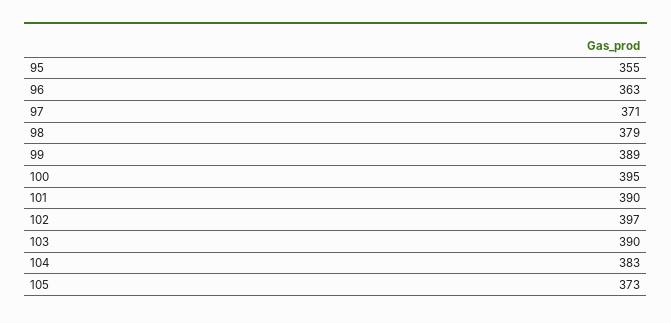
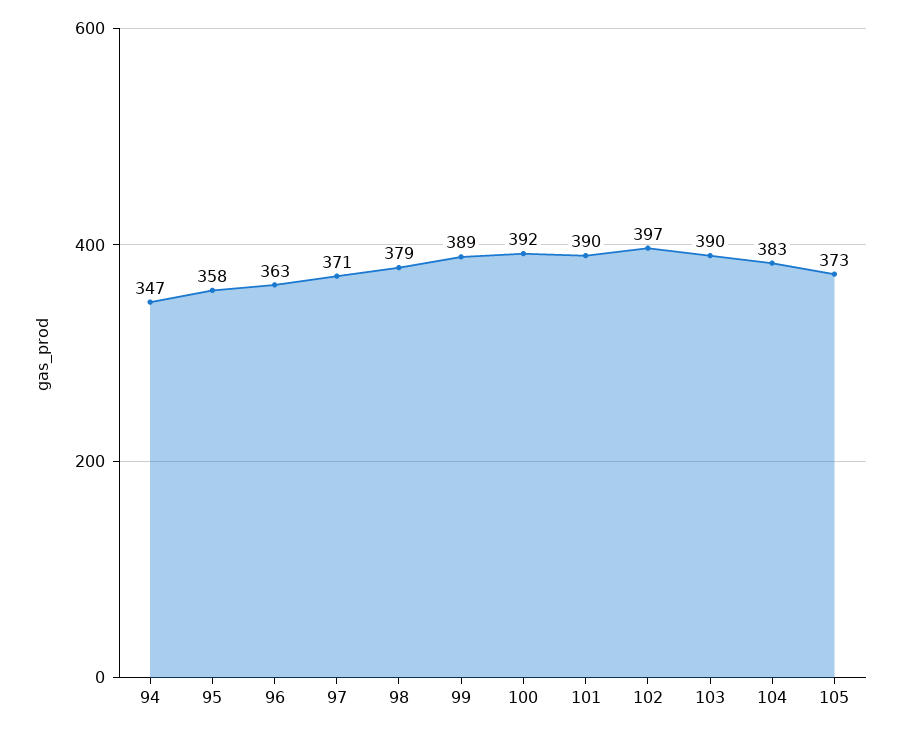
95: 355 -> 358
100: 395 -> 392
94: none -> 347

